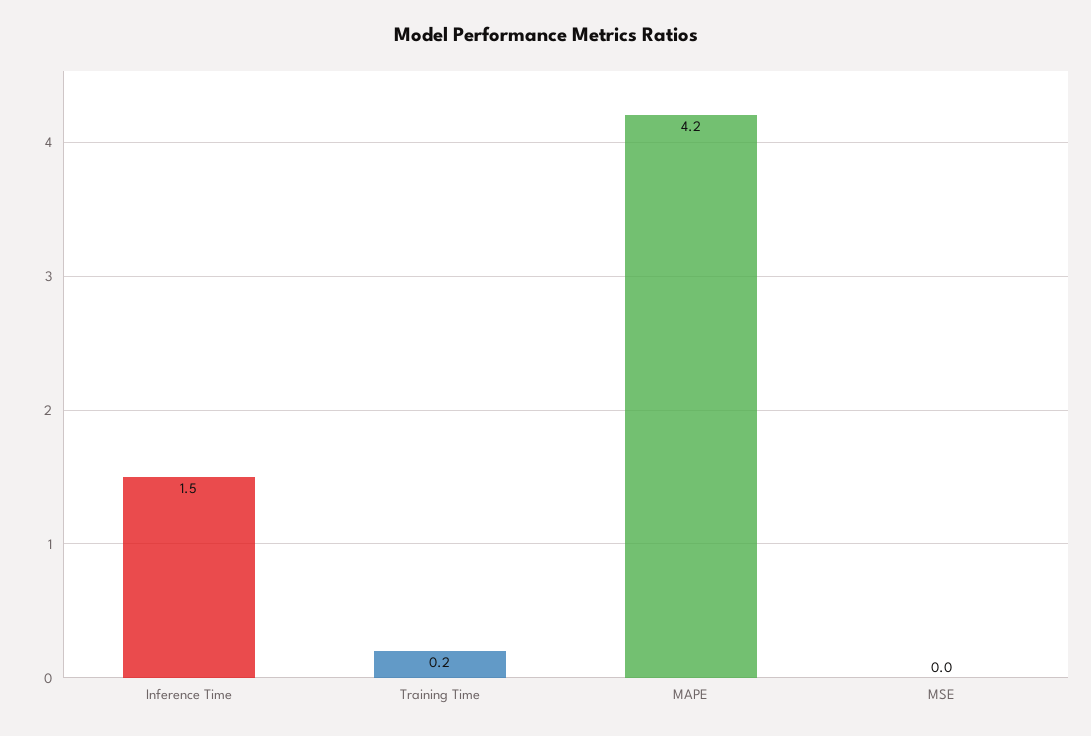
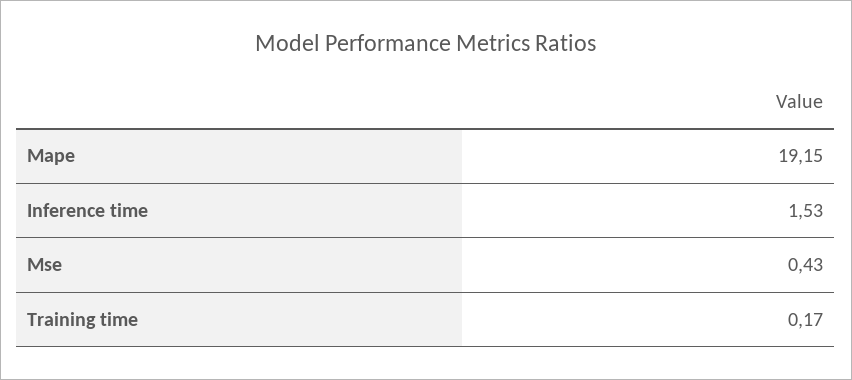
MAPE: 4.2 -> 19.15
MSE: 0 -> 0.43

